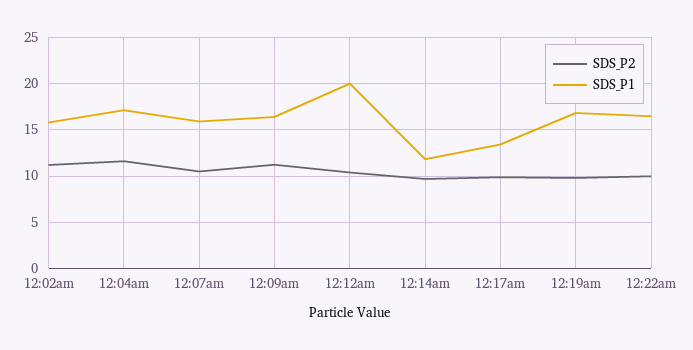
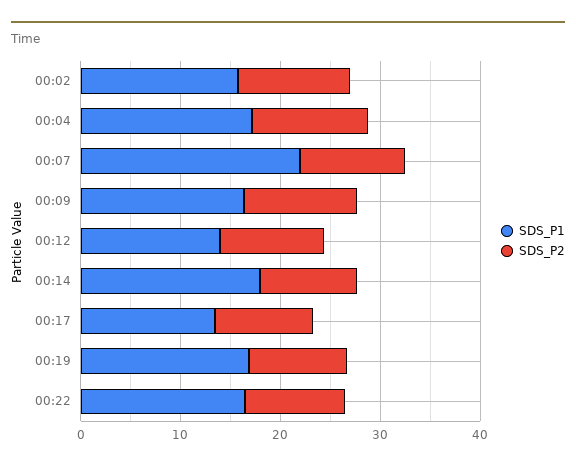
SDS_P1, 12:07am: 16 -> 22
SDS_P1, 12:12am: 20 -> 14
SDS_P1, 12:14am: 12 -> 18

